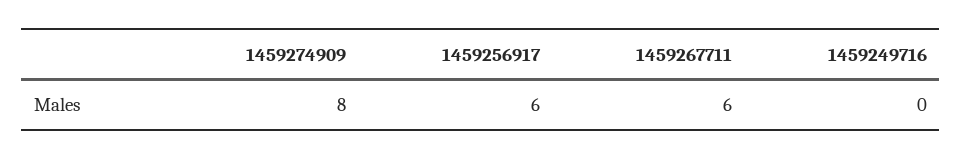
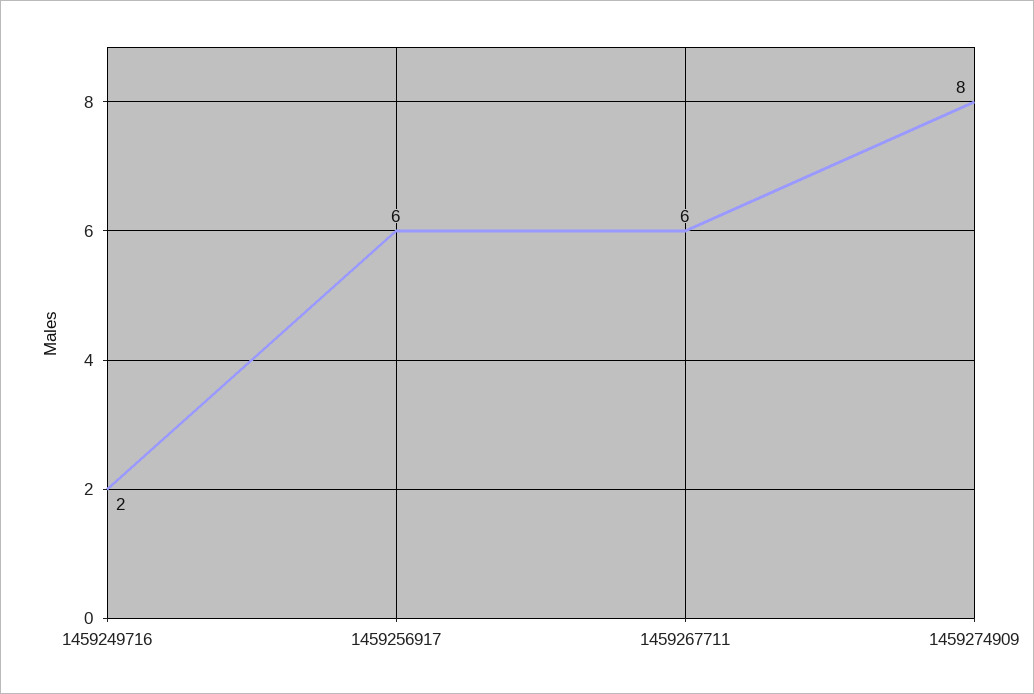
1459249716: 0 -> 2

